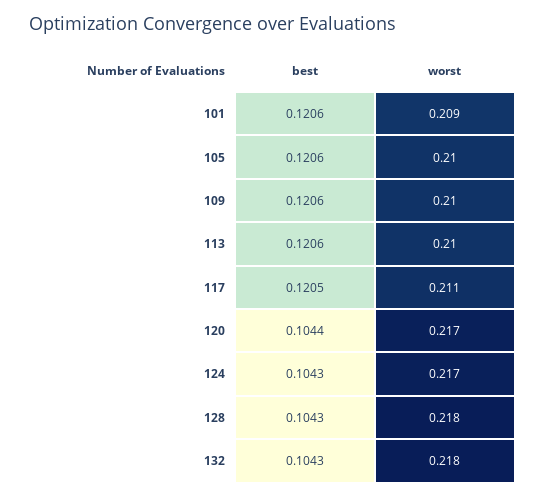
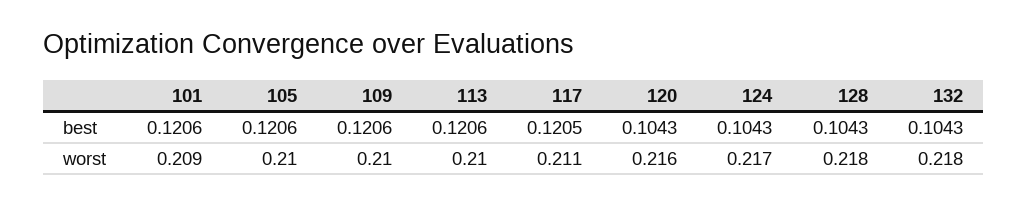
best, 120: 0.1044 -> 0.1043
worst, 120: 0.217 -> 0.216

